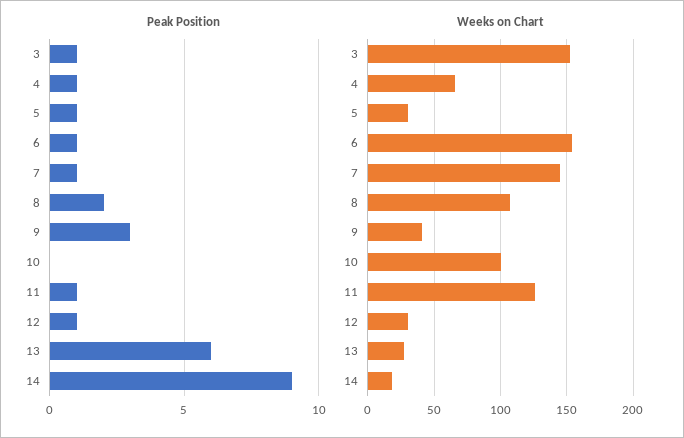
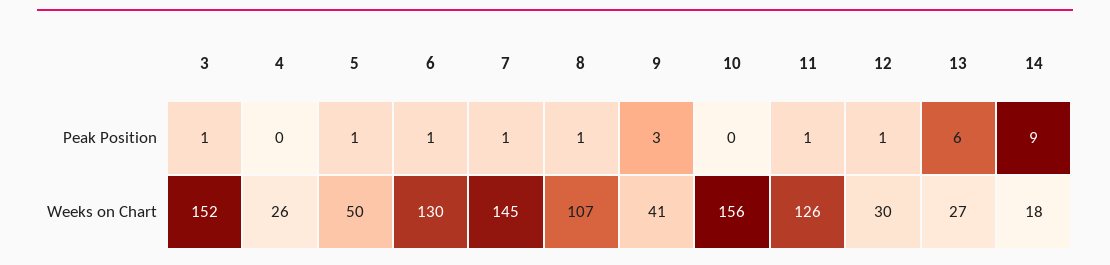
Peak Position, 4: 1 -> 0
Peak Position, 8: 2 -> 1
Weeks on Chart, 4: 65 -> 26
Weeks on Chart, 5: 30 -> 50
Weeks on Chart, 6: 155 -> 130
Weeks on Chart, 10: 100 -> 156

